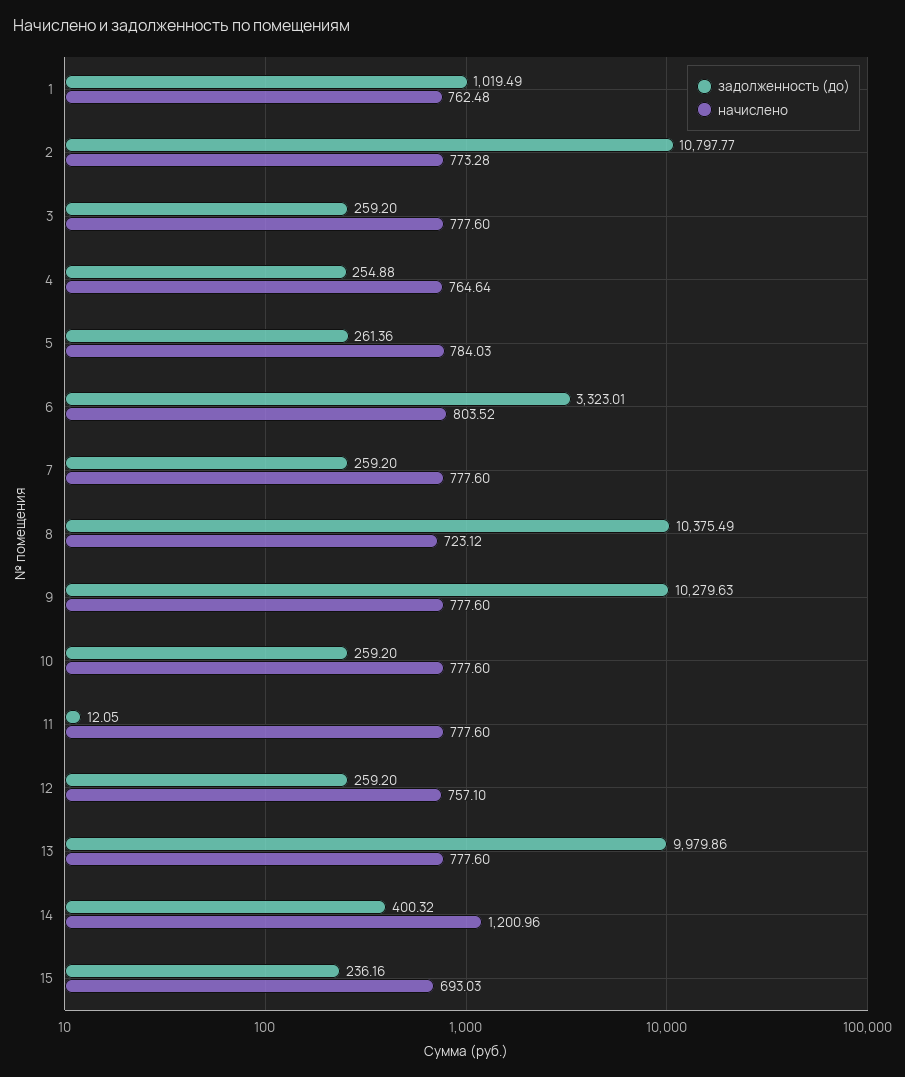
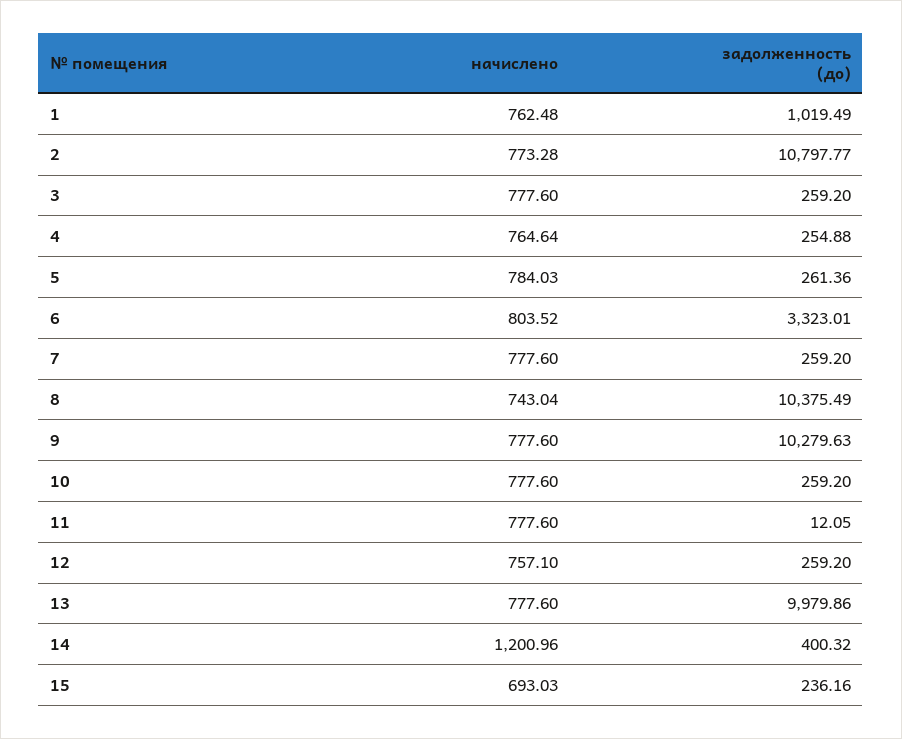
начислено, 8: 723.12 -> 743.04

